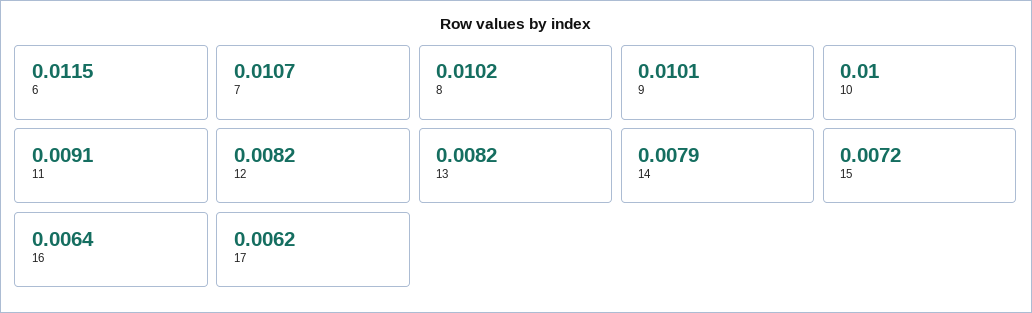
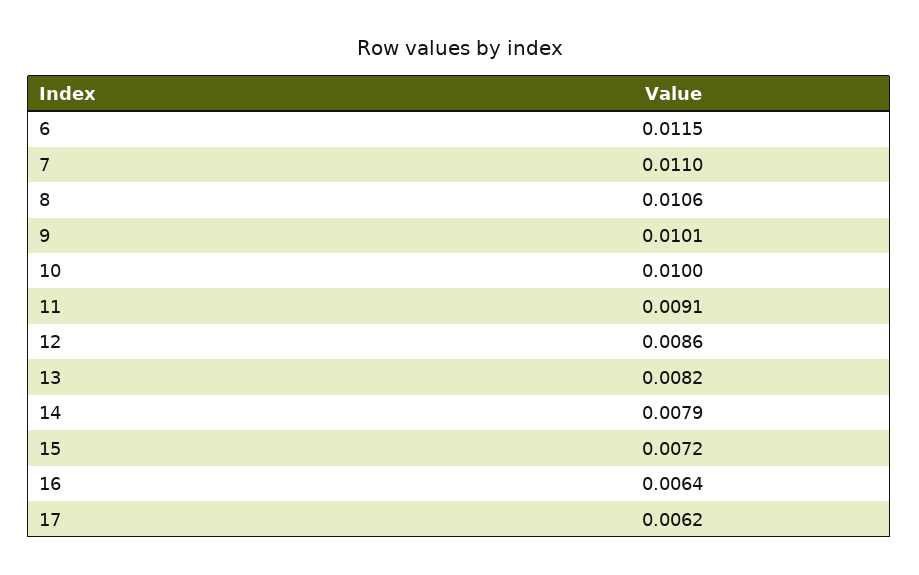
7: 0.0107 -> 0.011
8: 0.0102 -> 0.0106
12: 0.0082 -> 0.0086

